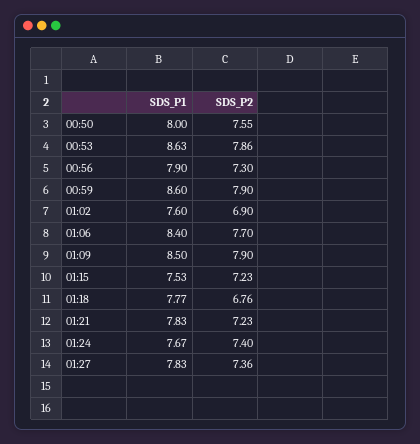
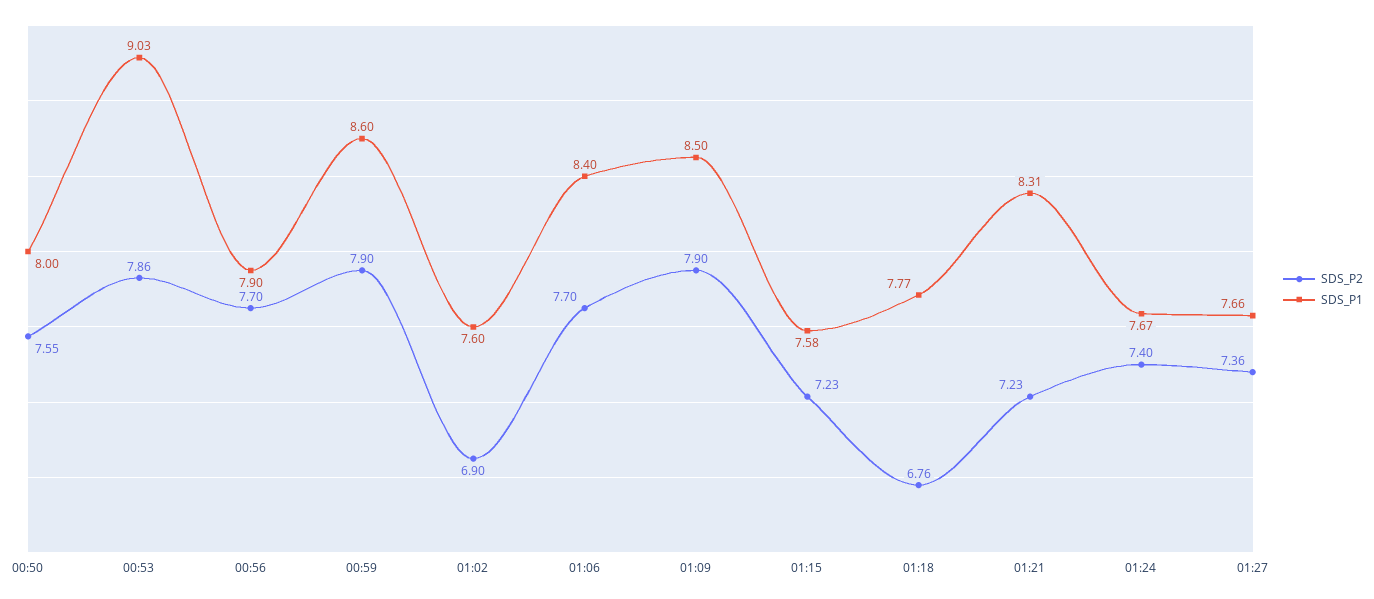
SDS_P1, 00:53: 8.63 -> 9.03
SDS_P2, 00:56: 7.3 -> 7.7
SDS_P1, 01:15: 7.53 -> 7.58
SDS_P1, 01:21: 7.83 -> 8.31
SDS_P1, 01:27: 7.83 -> 7.66

